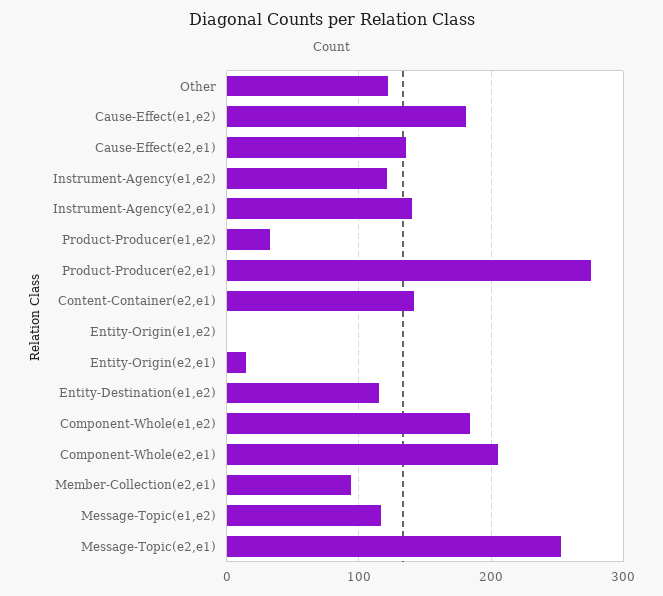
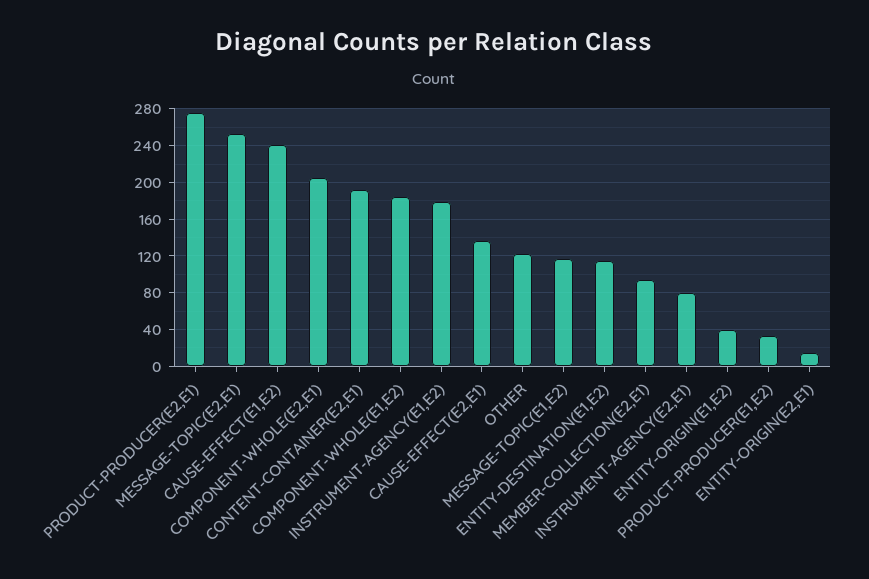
Cause-Effect(e1,e2): 180 -> 240
Instrument-Agency(e1,e2): 120 -> 180
Instrument-Agency(e2,e1): 140 -> 80
Content-Container(e2,e1): 140 -> 190
Entity-Origin(e1,e2): 0 -> 40

